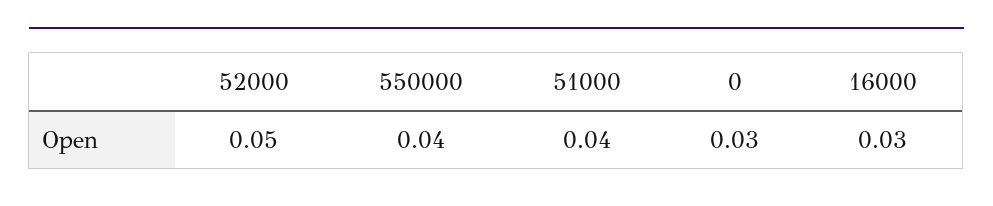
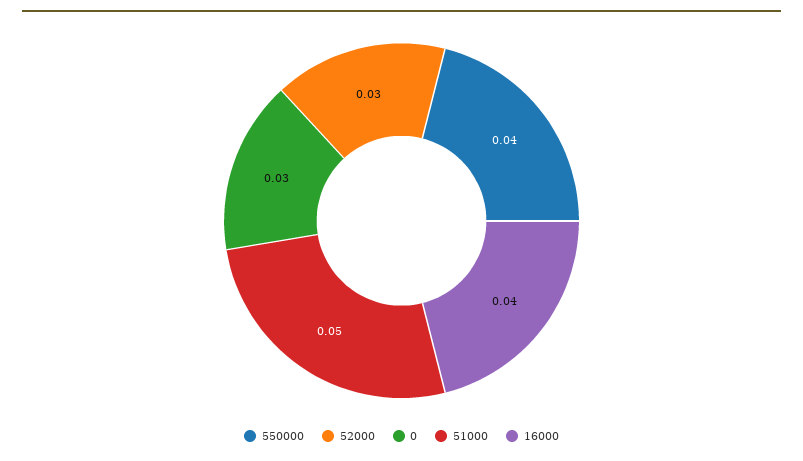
52000: 0.05 -> 0.03
51000: 0.04 -> 0.05
16000: 0.03 -> 0.04

